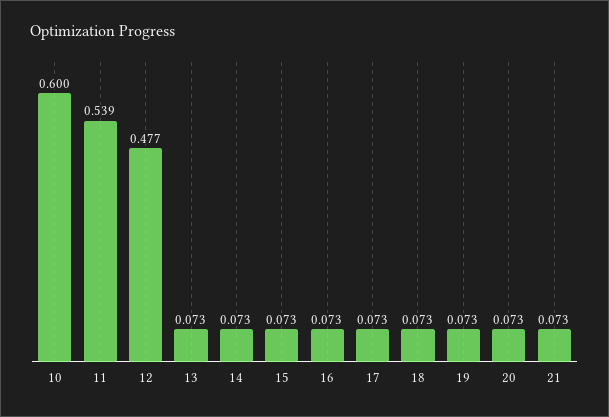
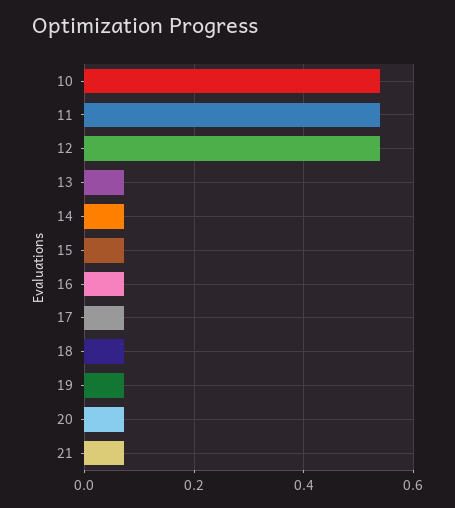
10: 0.6 -> 0.54
12: 0.477 -> 0.54

